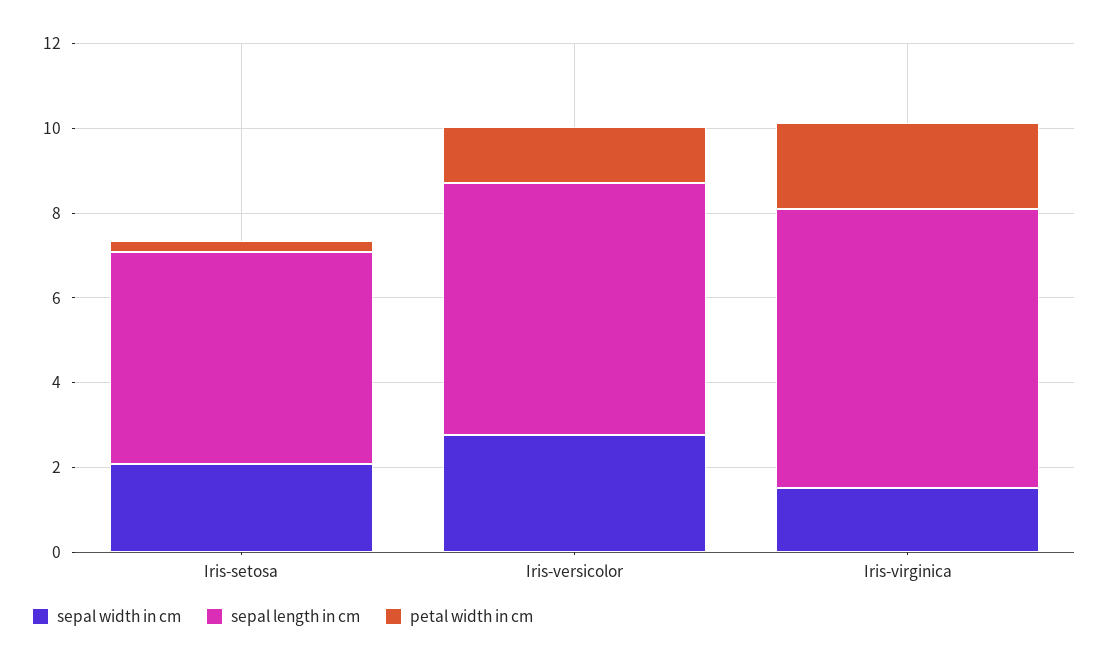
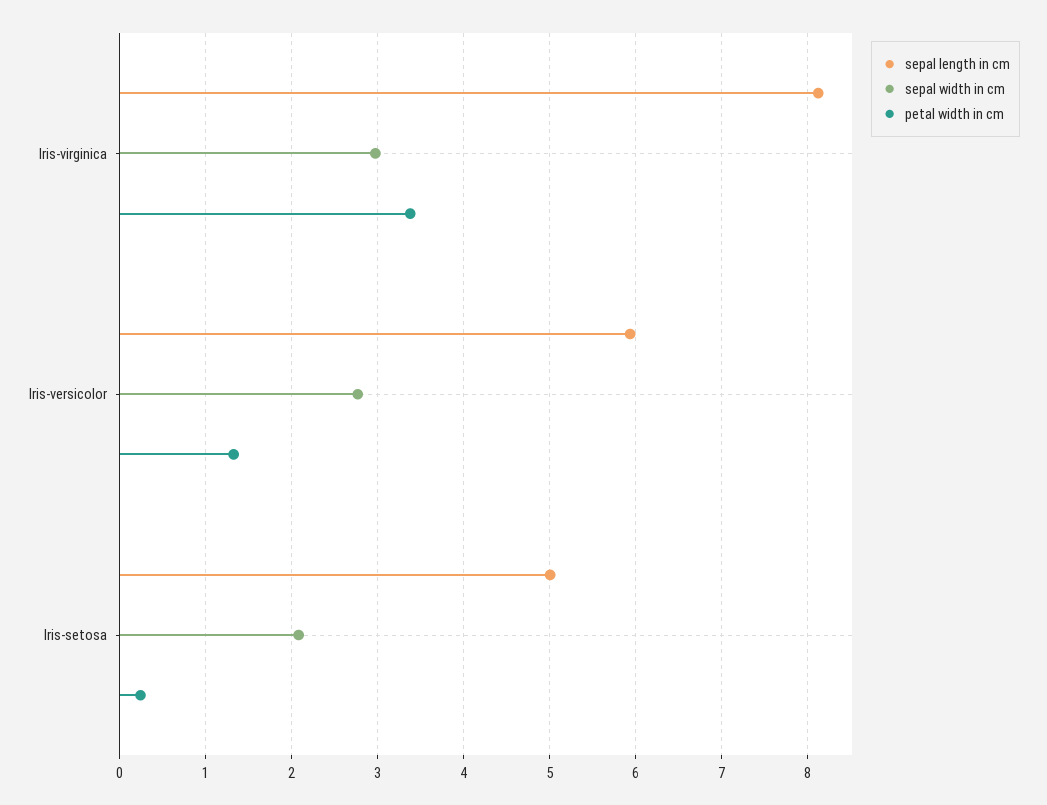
sepal width in cm, Iris-virginica: 1.5 -> 3
sepal length in cm, Iris-virginica: 6.5 -> 8.1
petal width in cm, Iris-virginica: 2 -> 3.4

